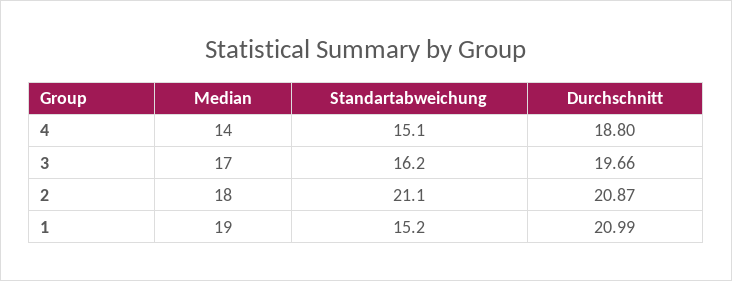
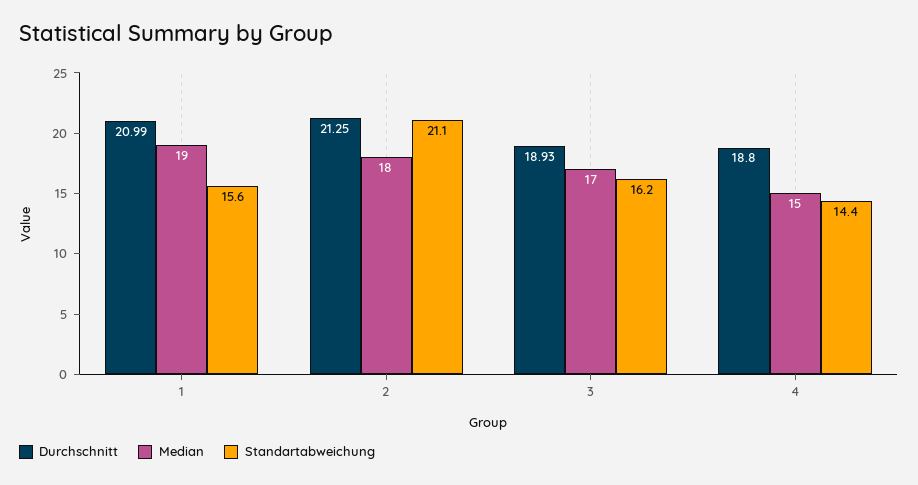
Median, 4: 14 -> 15
Standartabweichung, 4: 15.1 -> 14.4
Durchschnitt, 3: 19.66 -> 18.93
Durchschnitt, 2: 20.87 -> 21.25
Standartabweichung, 1: 15.2 -> 15.6

